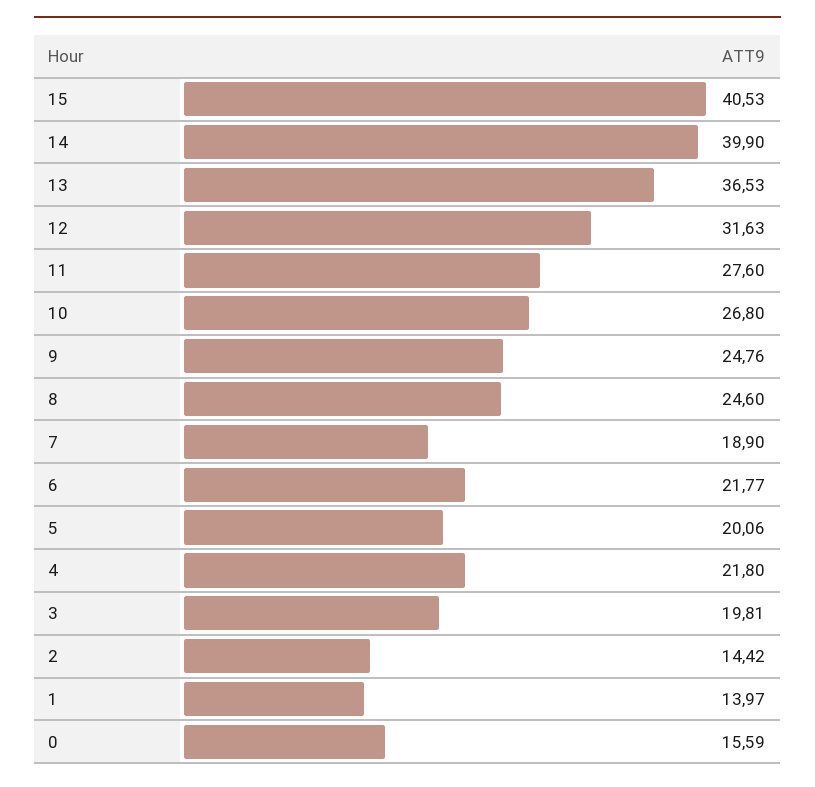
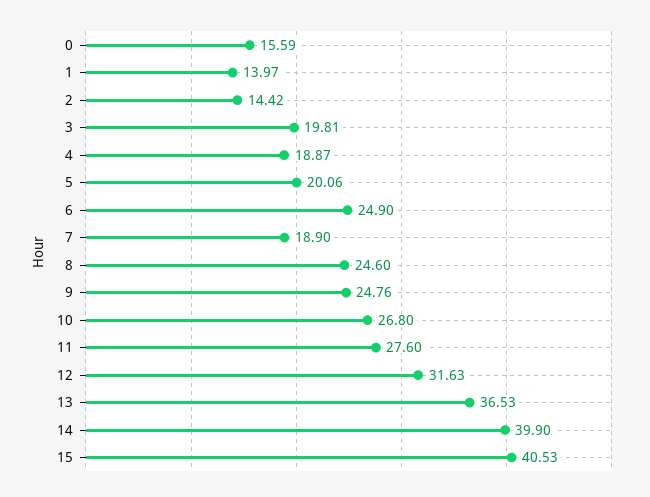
6: 21.77 -> 24.9
4: 21.8 -> 18.87

